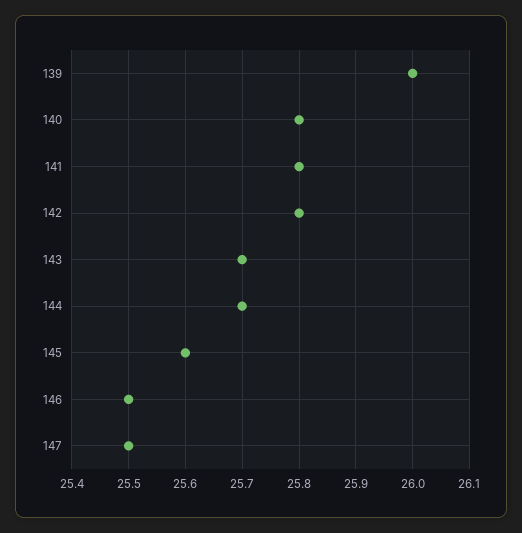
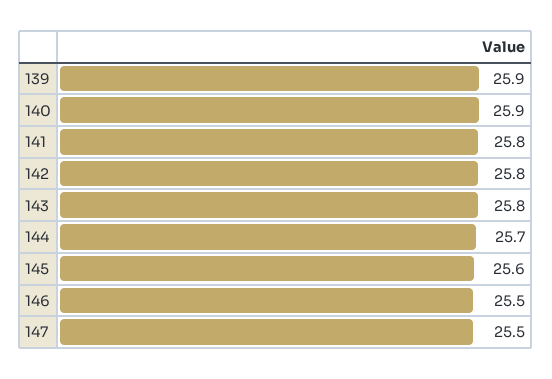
139: 26 -> 25.9
140: 25.8 -> 25.9
143: 25.7 -> 25.8

